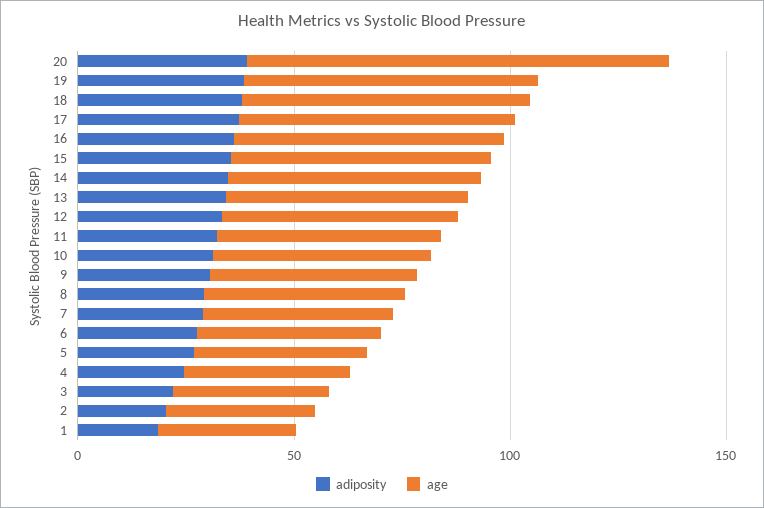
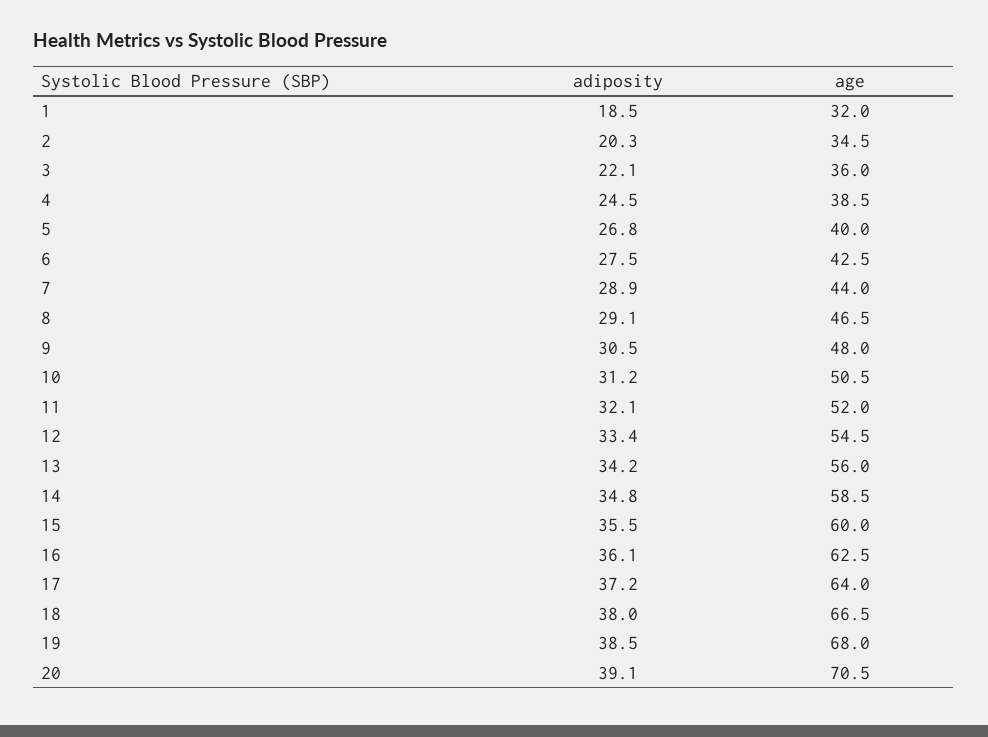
age, 20: 100 -> 70.5

